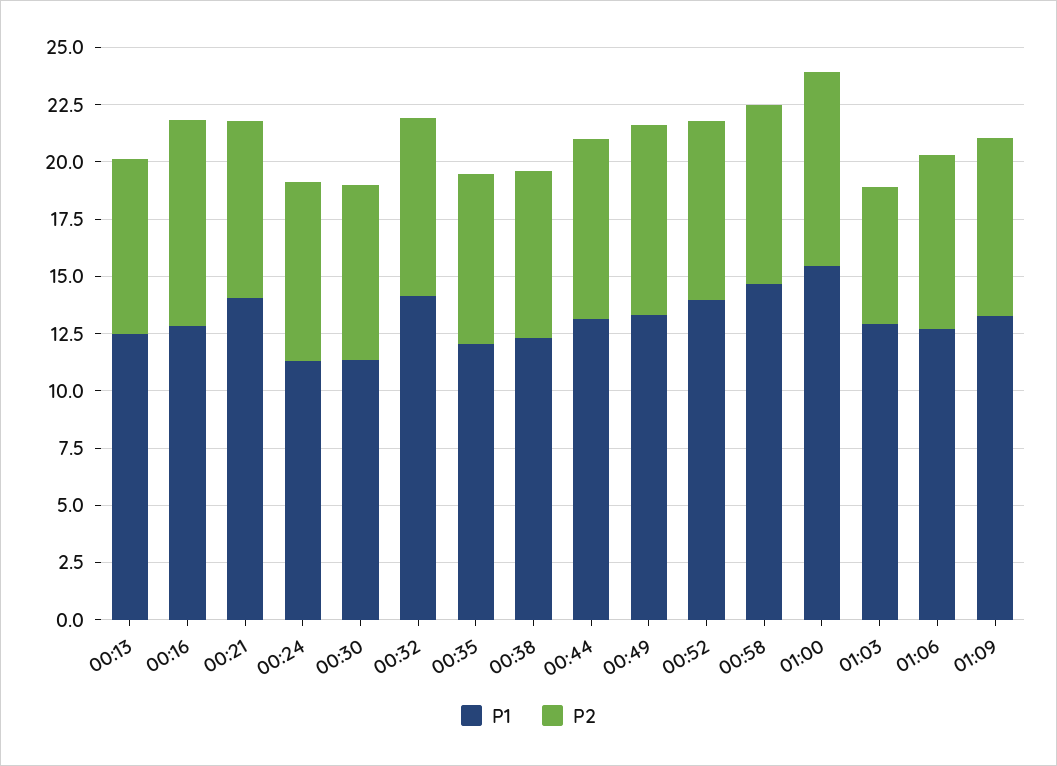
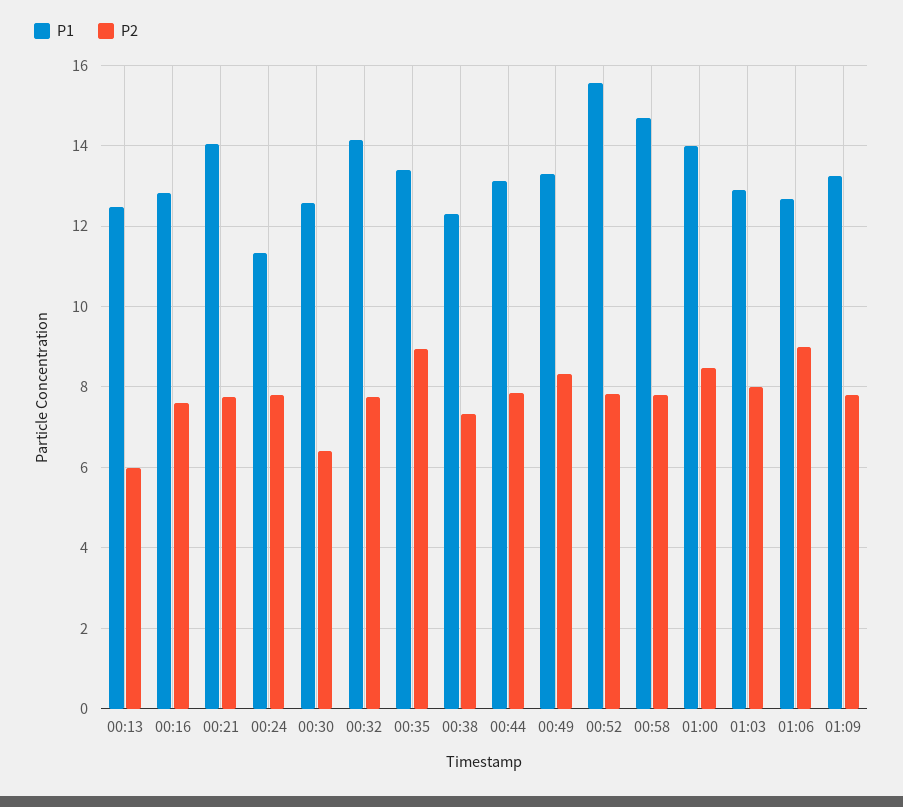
P2, 00:13: 7.5 -> 6
P2, 00:16: 9 -> 7.6
P1, 00:30: 11.5 -> 12.6
P2, 00:30: 7.5 -> 6.4
P1, 00:35: 12 -> 13.4
P2, 00:35: 7.5 -> 9
P1, 00:52: 14 -> 15.6
P1, 01:00: 15.5 -> 14
P2, 01:03: 6 -> 8
P2, 01:06: 7.5 -> 9

